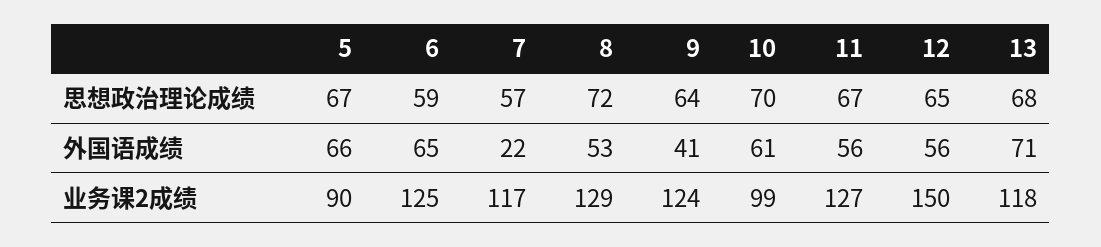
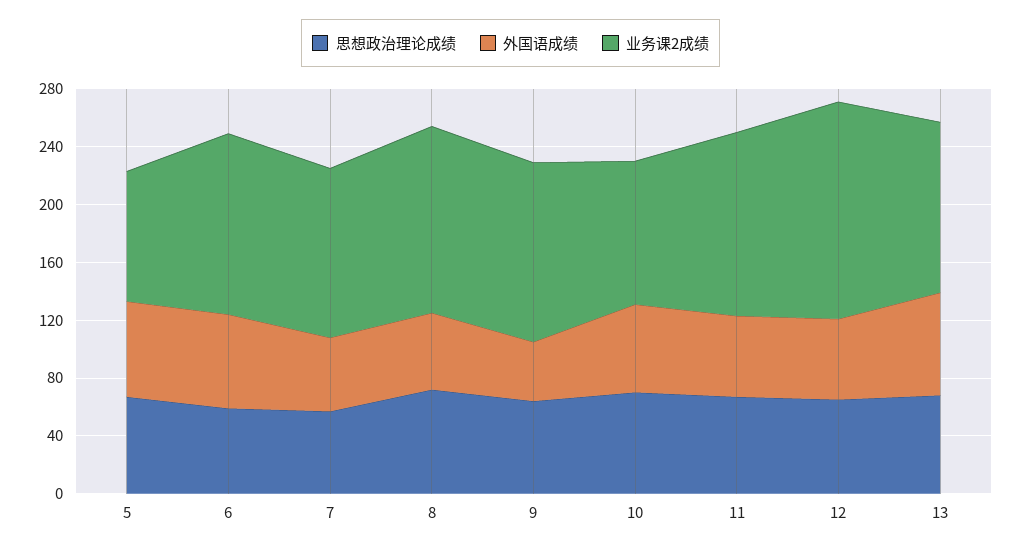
外国语成绩, 7: 22 -> 50

